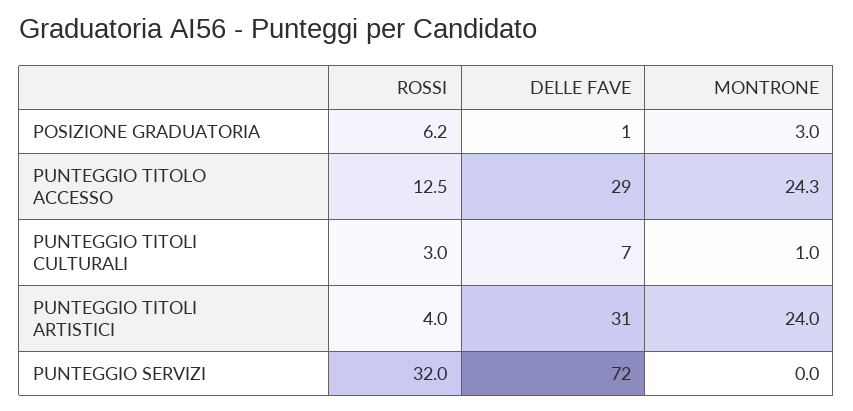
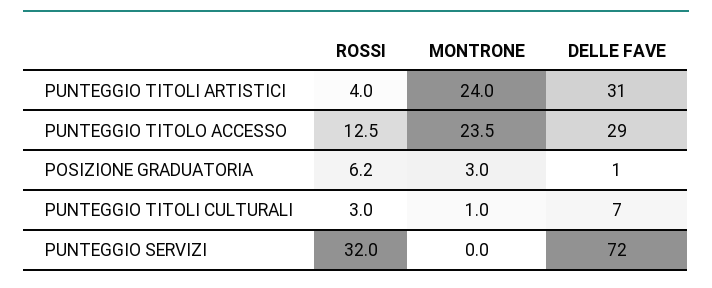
MONTRONE, PUNTEGGIO TITOLO ACCESSO: 24.3 -> 23.5

